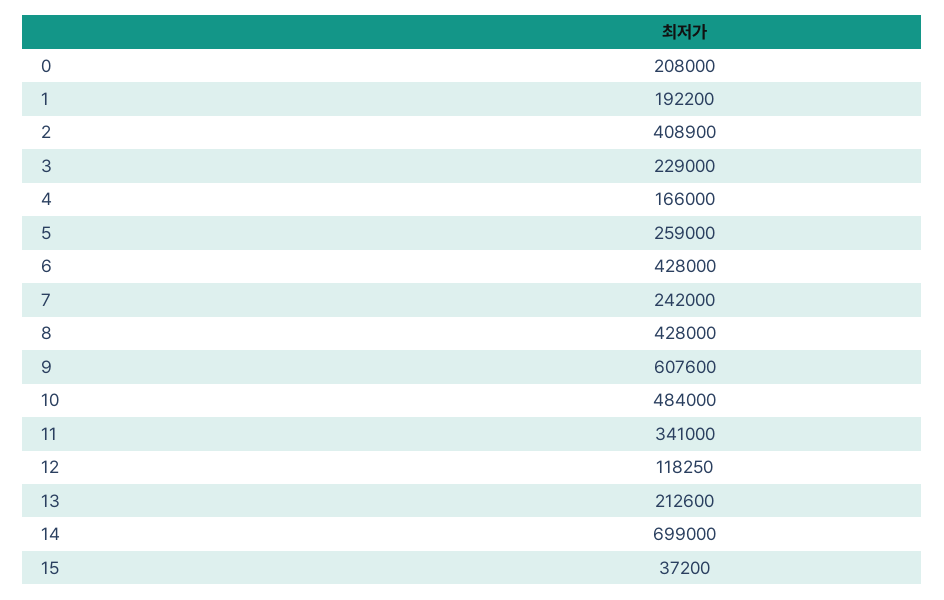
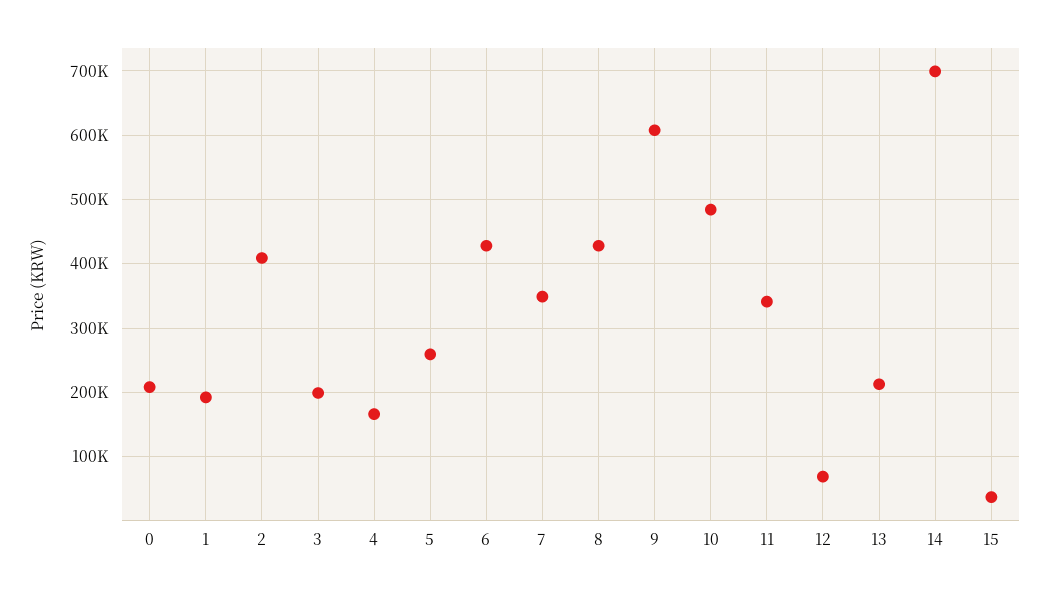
3: 229000 -> 200000
7: 242000 -> 350000
12: 118250 -> 70000

